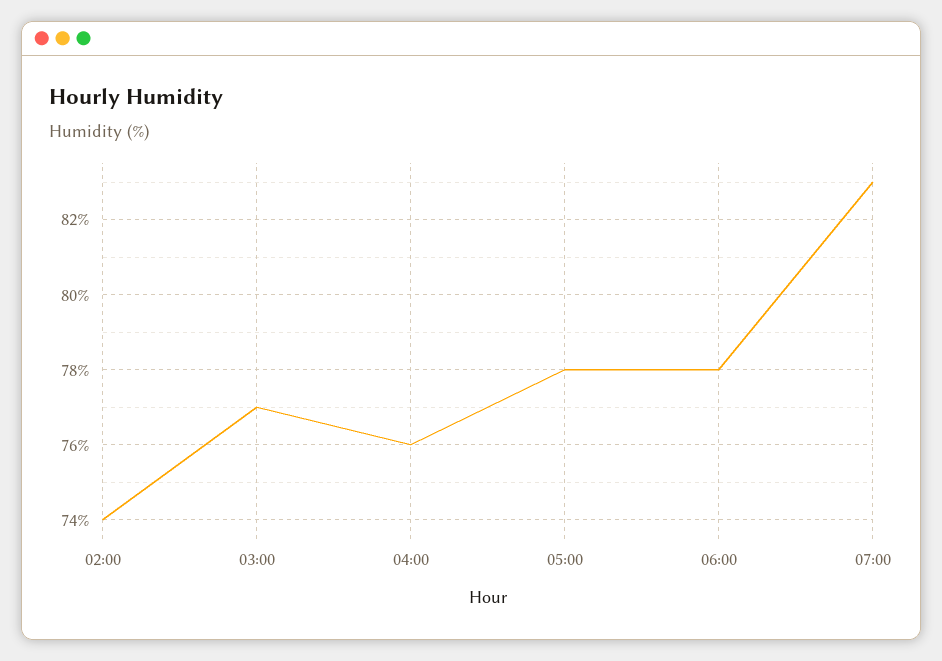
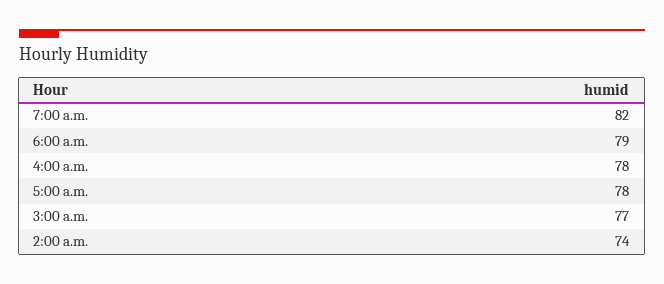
04:00: 76 -> 78
06:00: 78 -> 79
07:00: 83 -> 82

